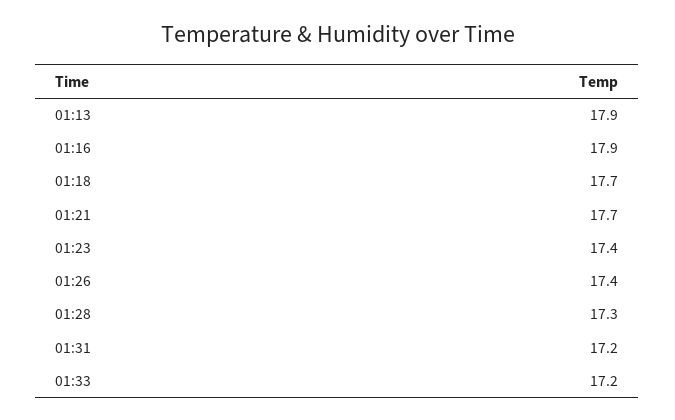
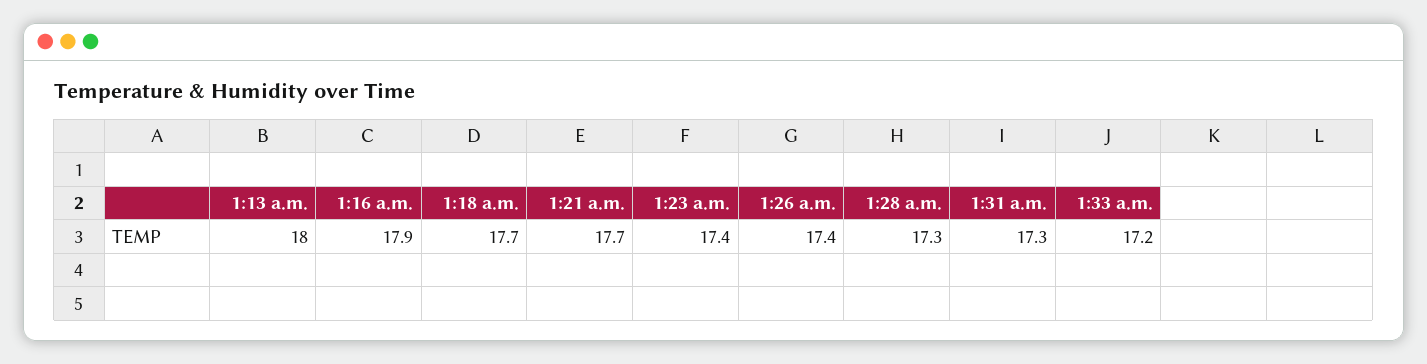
01:13: 17.9 -> 18
01:31: 17.2 -> 17.3

